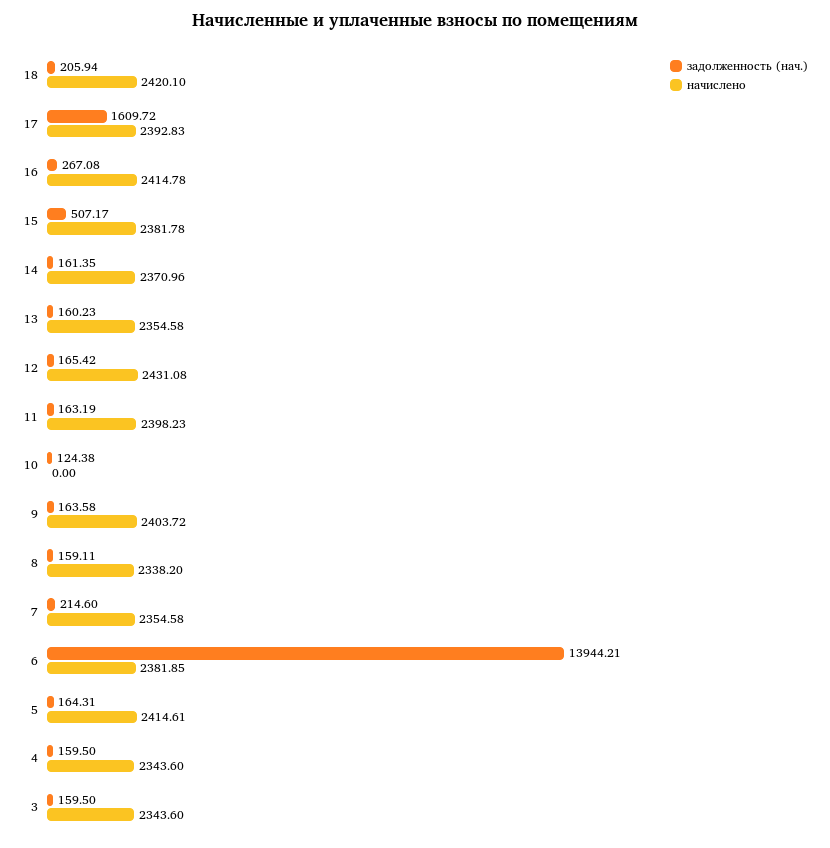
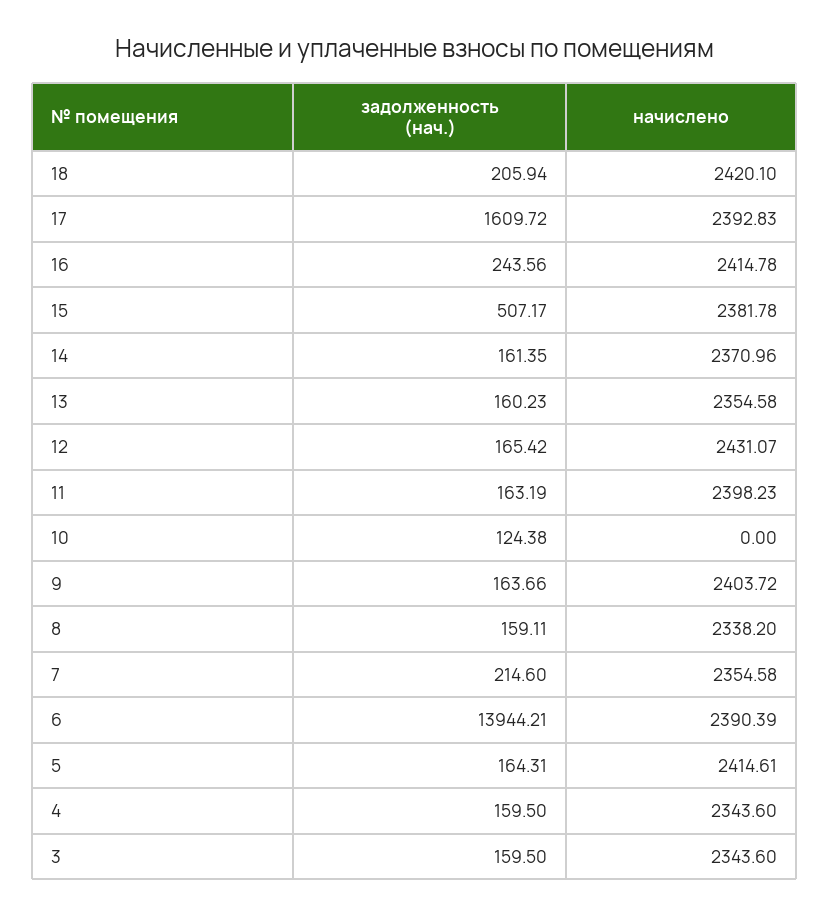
задолженность (нач.), 16: 267.08 -> 243.56
начислено, 12: 2431.08 -> 2431.07
задолженность (нач.), 9: 163.58 -> 163.66
начислено, 6: 2381.85 -> 2390.39

